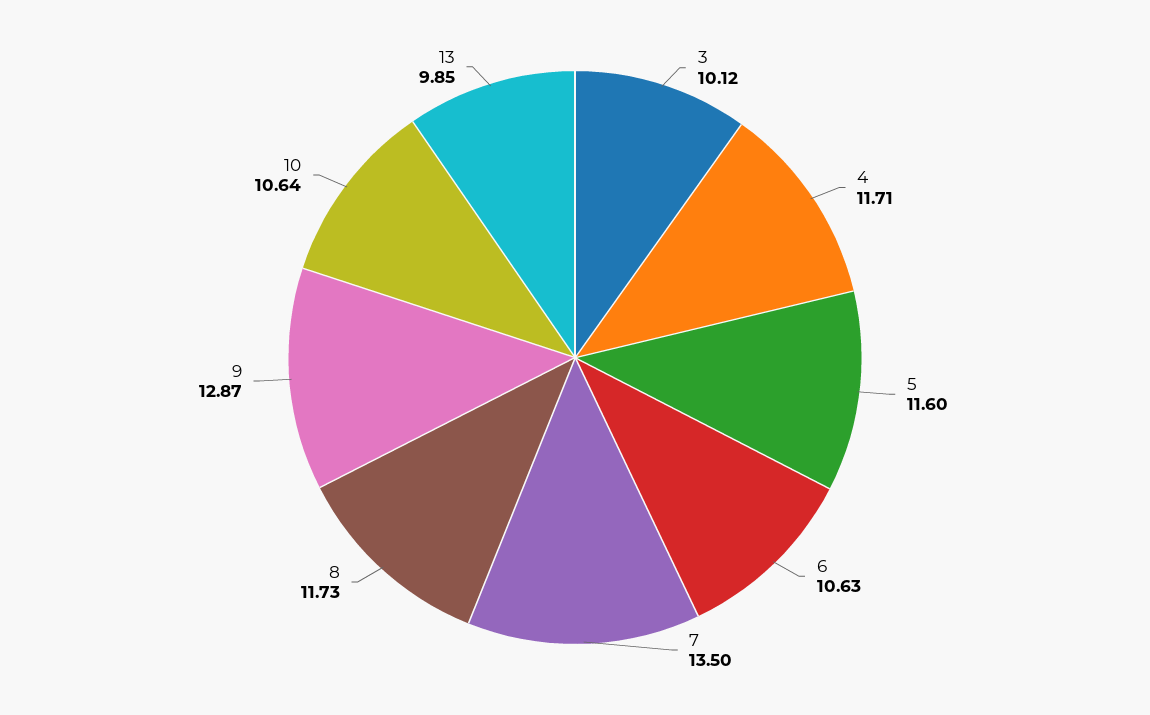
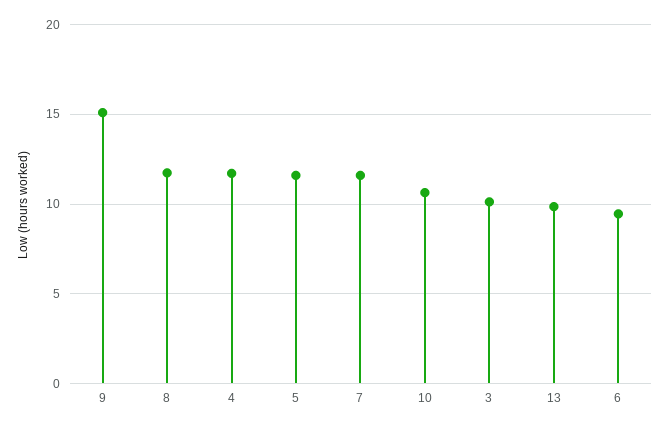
6: 10.63 -> 9.5
7: 13.5 -> 11.5
9: 12.87 -> 15

